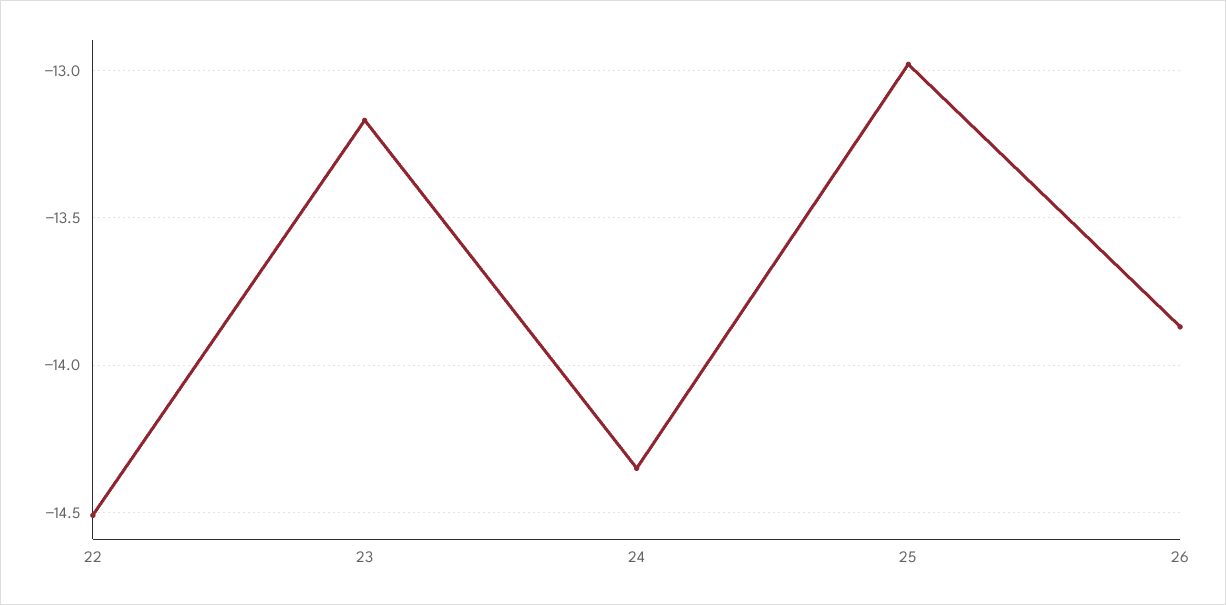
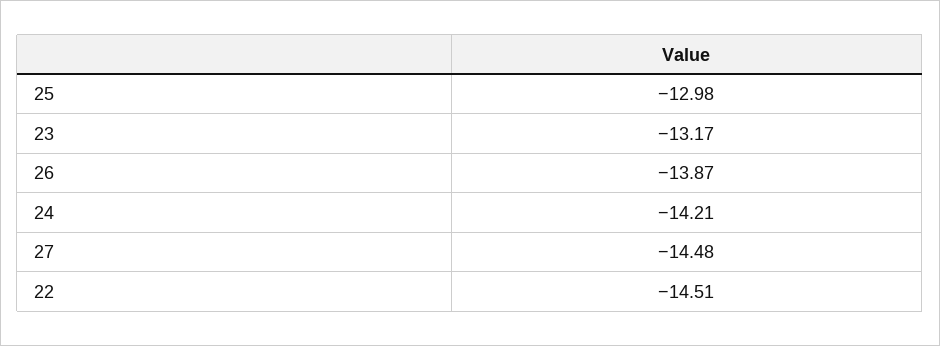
24: -14.35 -> -14.21
27: none -> -14.48

